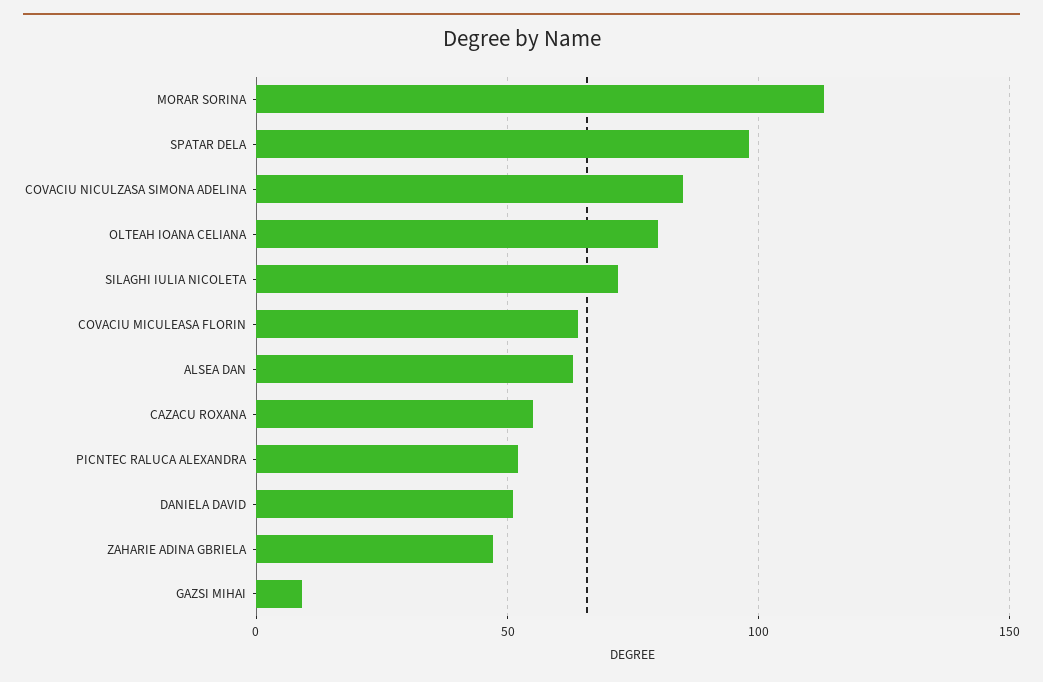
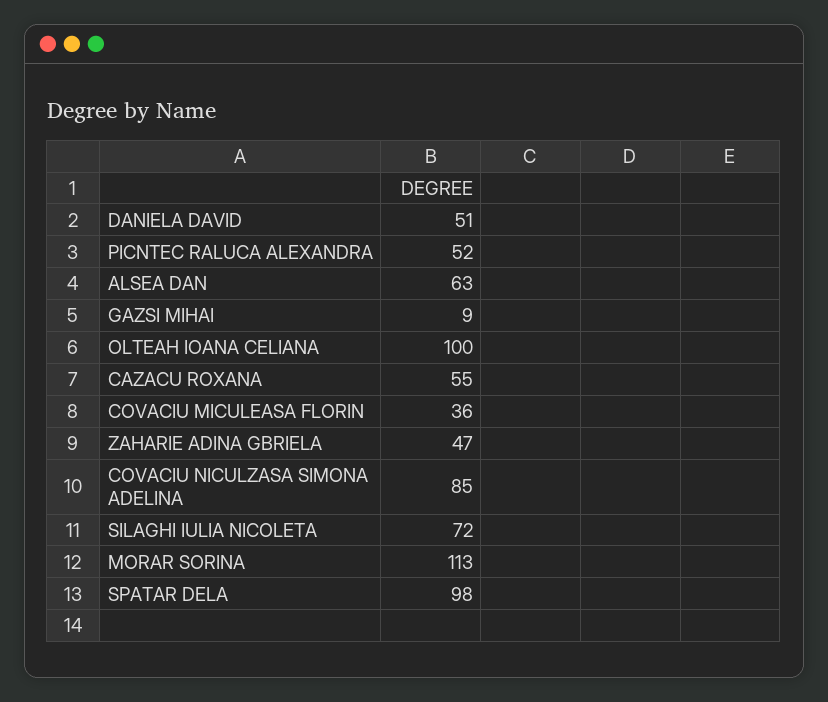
OLTEAH IOANA CELIANA: 80 -> 100
COVACIU MICULEASA FLORIN: 65 -> 36

